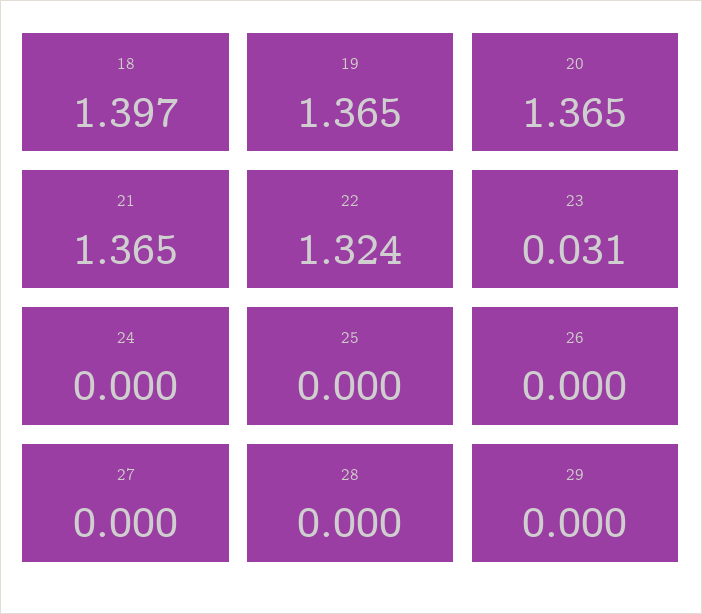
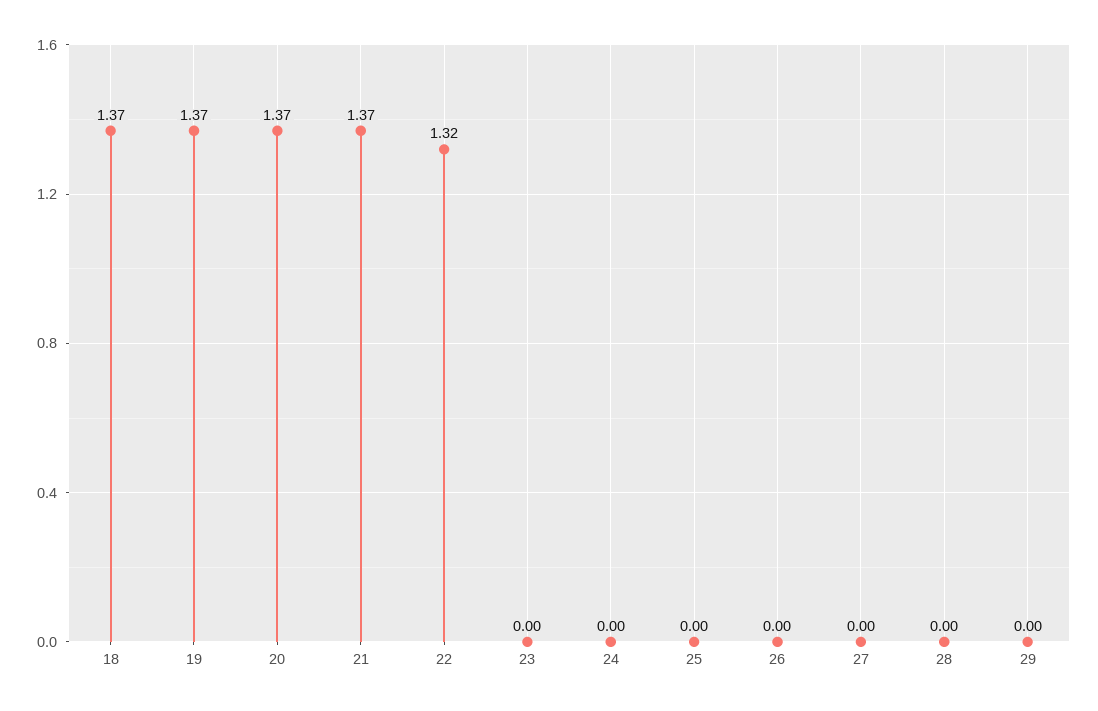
18: 1.397 -> 1.37
23: 0.031 -> 0

